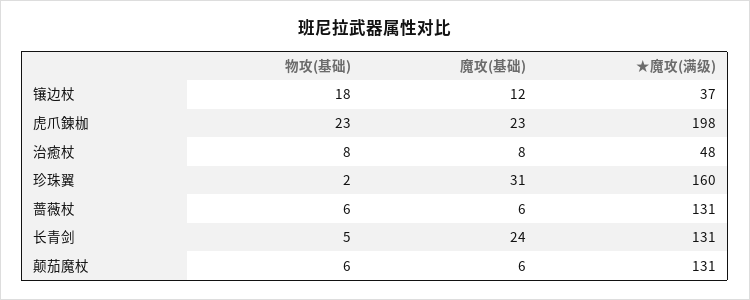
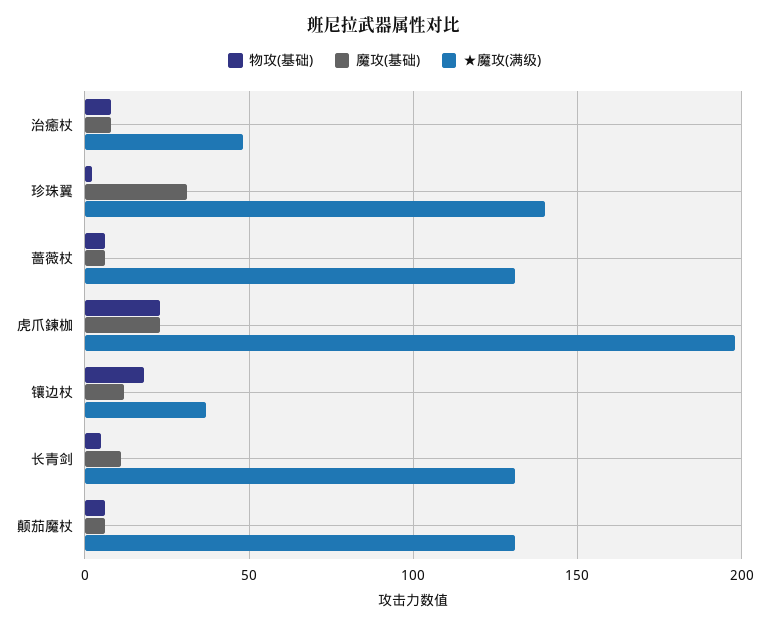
★魔攻(满级), 珍珠翼: 160 -> 140
魔攻(基础), 长青剑: 24 -> 10

